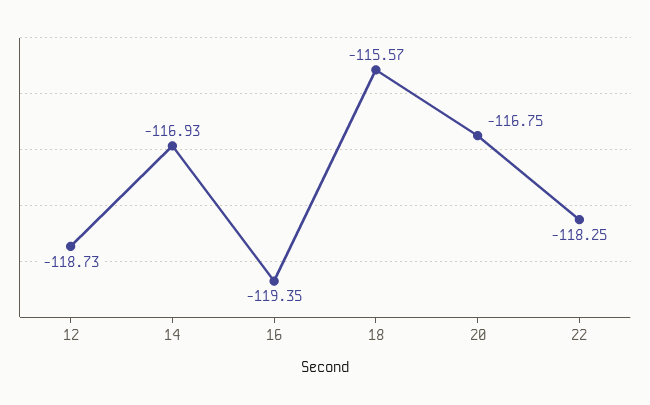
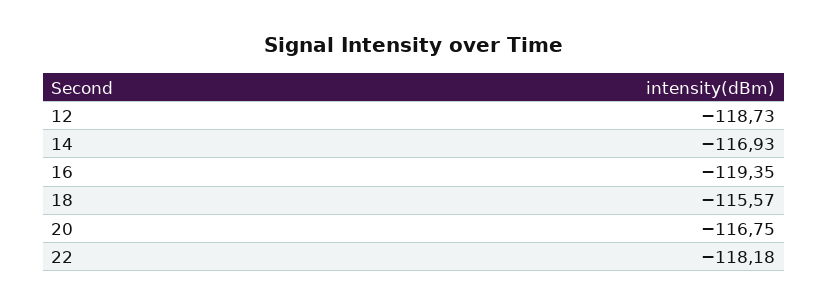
22: -118.25 -> -118.18

